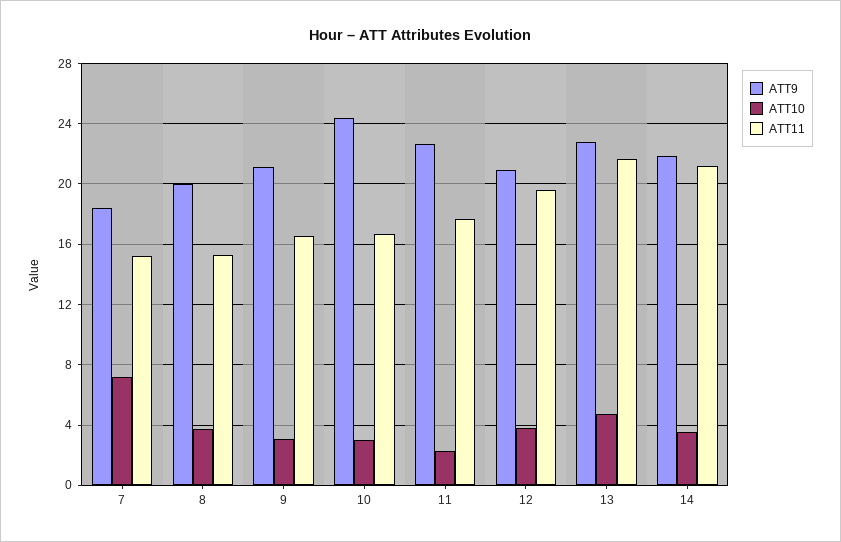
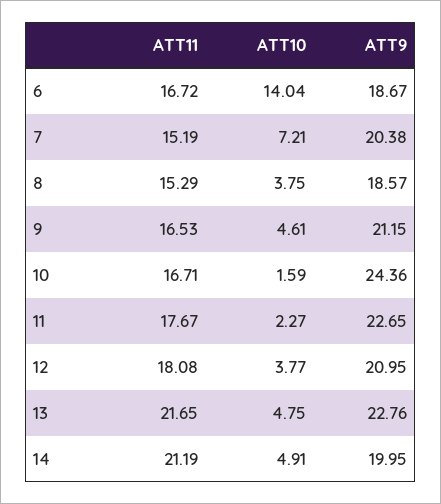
ATT9, 7: 18.5 -> 20.38
ATT9, 8: 20 -> 18.57
ATT10, 9: 3 -> 4.61
ATT10, 10: 3 -> 1.59
ATT11, 12: 19.5 -> 18.08
ATT9, 14: 22 -> 19.95
ATT10, 14: 3.5 -> 4.91
ATT11, 6: none -> 16.72
ATT10, 6: none -> 14.04
ATT9, 6: none -> 18.67

